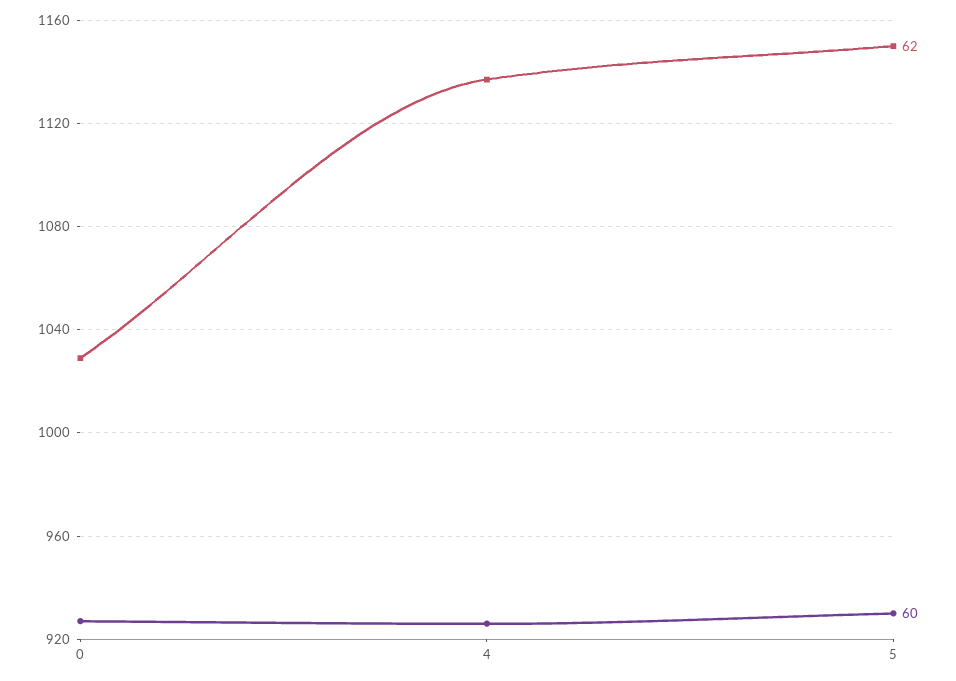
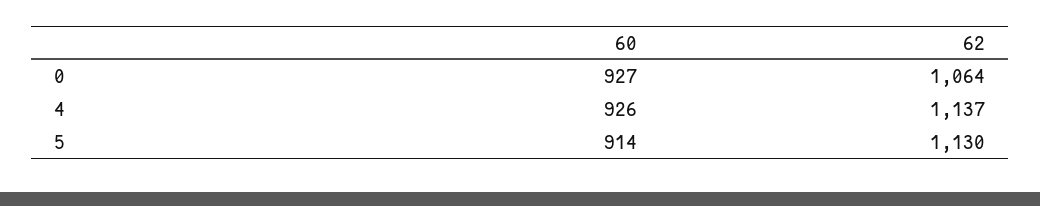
62, 0: 1030 -> 1064
62, 5: 1150 -> 1130
60, 5: 930 -> 914

